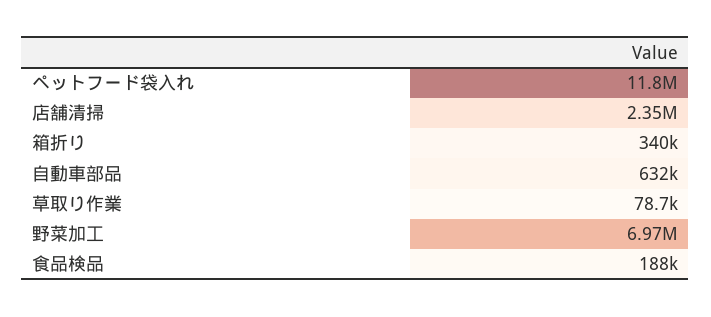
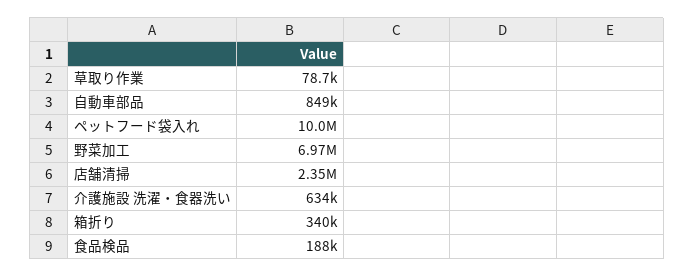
ペットフード袋入れ: 11800000 -> 10000000
自動車部品: 632000 -> 849000
介護施設 洗濯・食器洗い: none -> 634000

